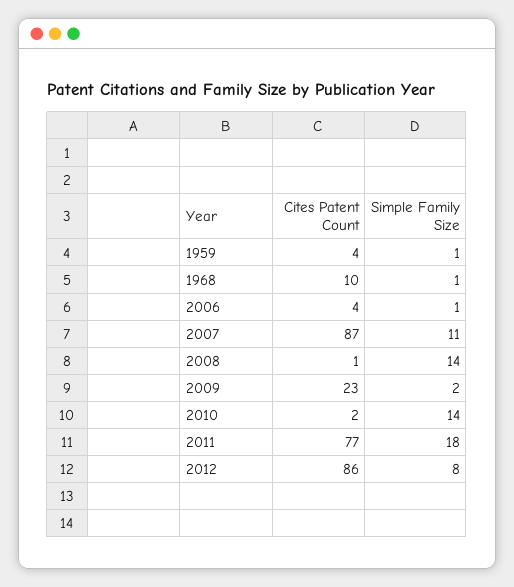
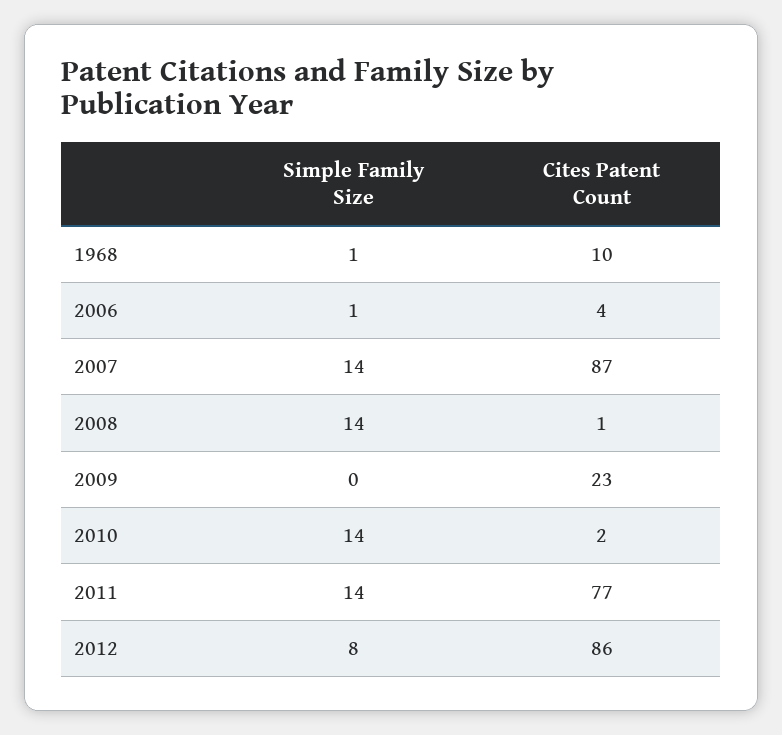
Cites Patent Count, 1959: 4 -> none
Simple Family Size, 1959: 1 -> none
Simple Family Size, 2007: 11 -> 14
Simple Family Size, 2009: 2 -> 0
Simple Family Size, 2011: 18 -> 14

